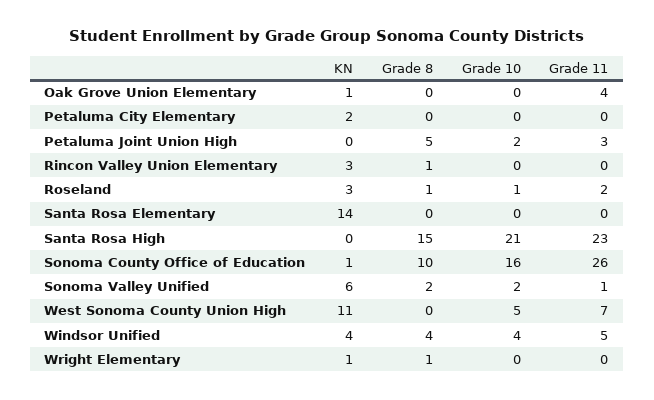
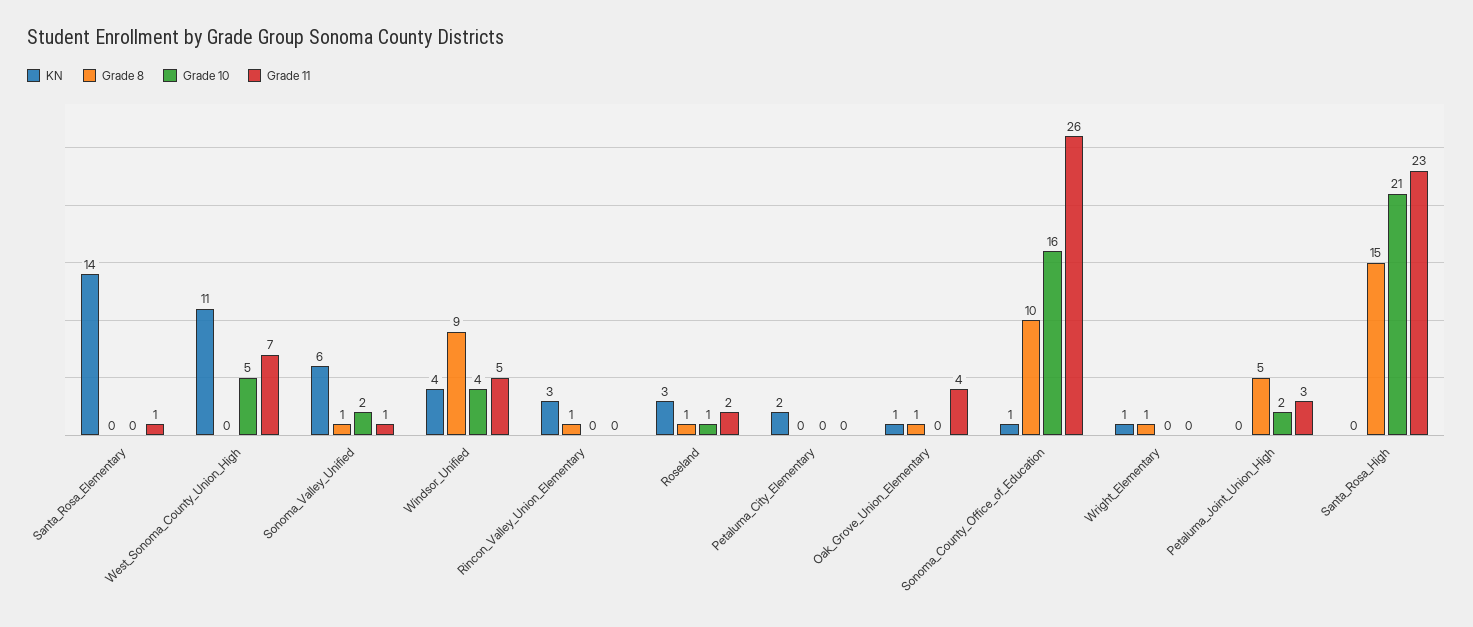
Grade 8, Oak Grove Union Elementary: 0 -> 1
Grade 11, Santa Rosa Elementary: 0 -> 1
Grade 8, Sonoma Valley Unified: 2 -> 1
Grade 8, Windsor Unified: 4 -> 9

